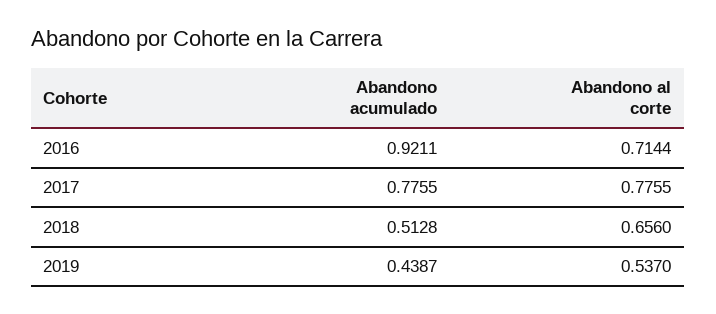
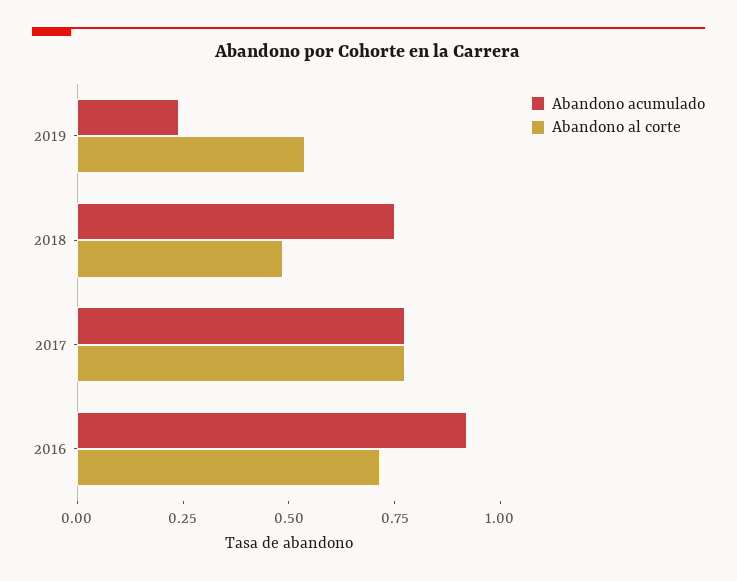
Abandono acumulado, 2018: 0.5128 -> 0.75
Abandono al corte, 2018: 0.656 -> 0.5
Abandono acumulado, 2019: 0.4387 -> 0.25

